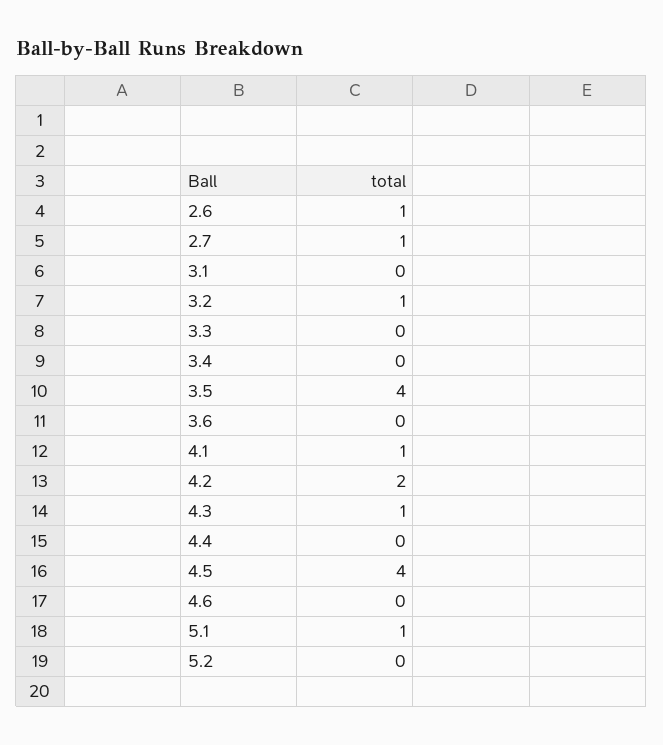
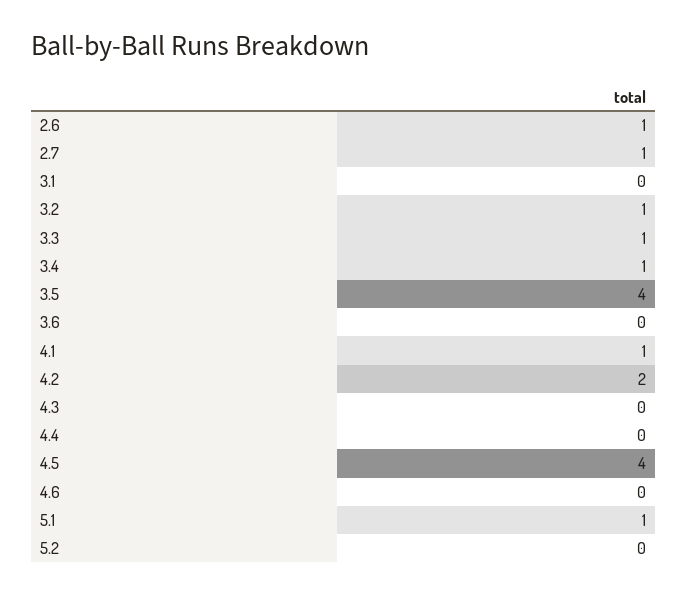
3.3: 0 -> 1
3.4: 0 -> 1
4.3: 1 -> 0

